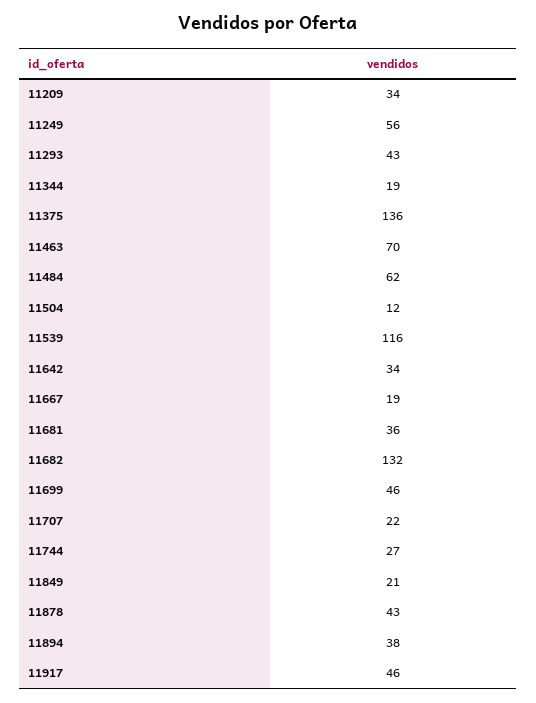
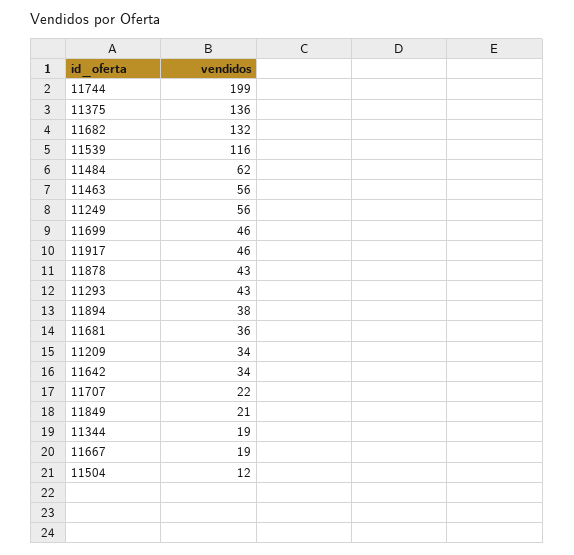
11463: 70 -> 56
11744: 27 -> 199

